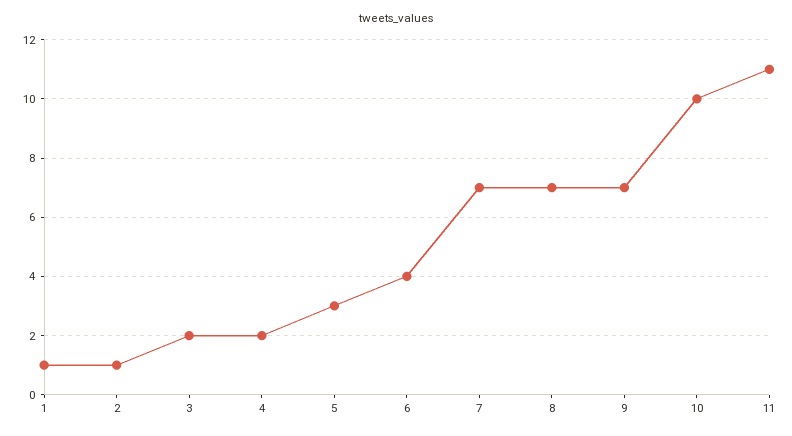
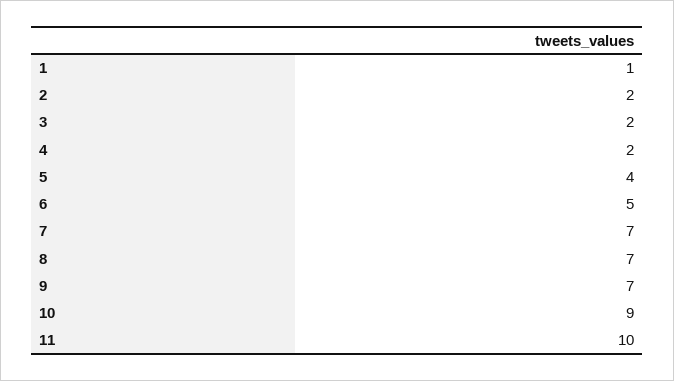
2: 1 -> 2
5: 3 -> 4
6: 4 -> 5
10: 10 -> 9
11: 11 -> 10

